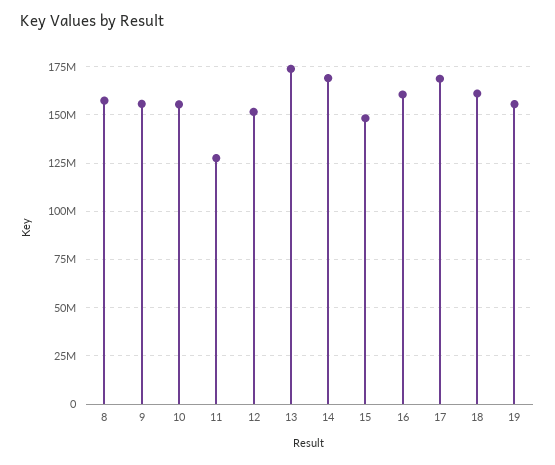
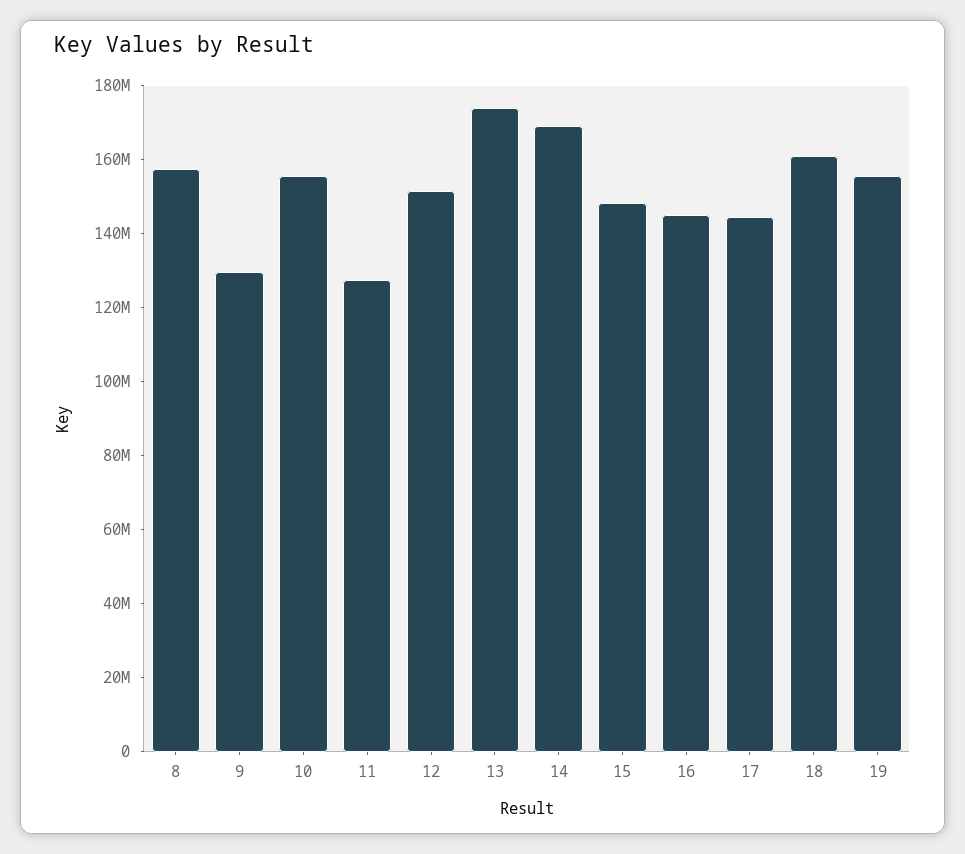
9: 155000000 -> 130000000
16: 160000000 -> 145000000
17: 170000000 -> 145000000

